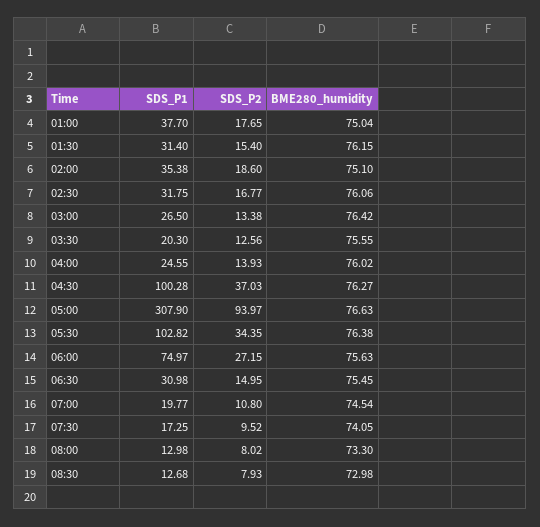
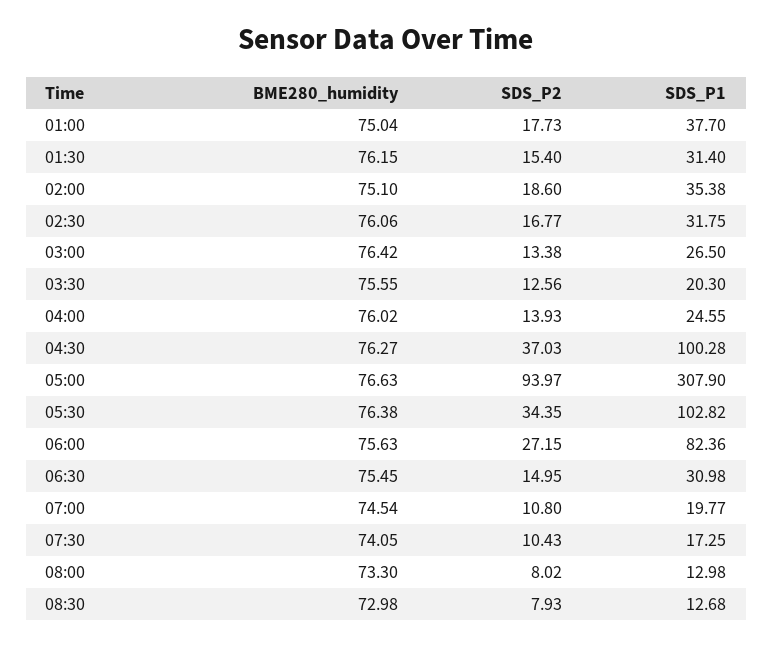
SDS_P2, 01:00: 17.65 -> 17.73
SDS_P1, 06:00: 74.97 -> 82.36
SDS_P2, 07:30: 9.52 -> 10.43

